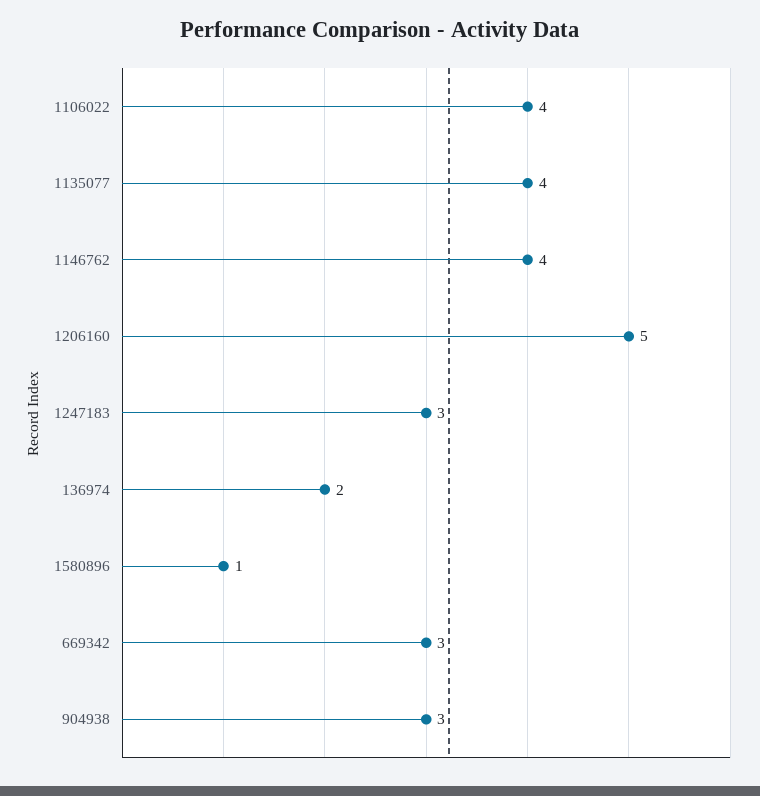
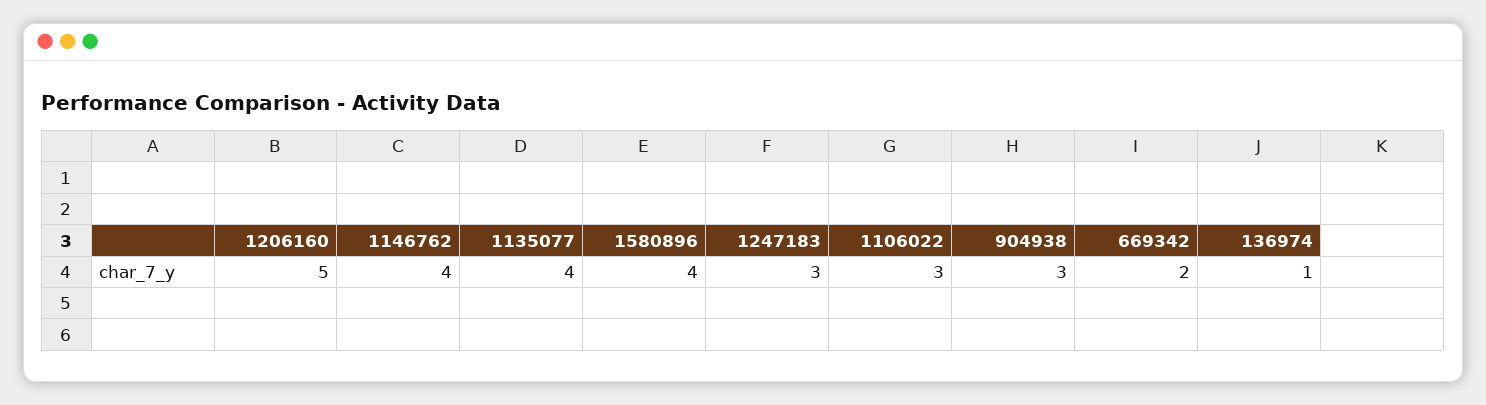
1106022: 4 -> 3
136974: 2 -> 1
1580896: 1 -> 4
669342: 3 -> 2

